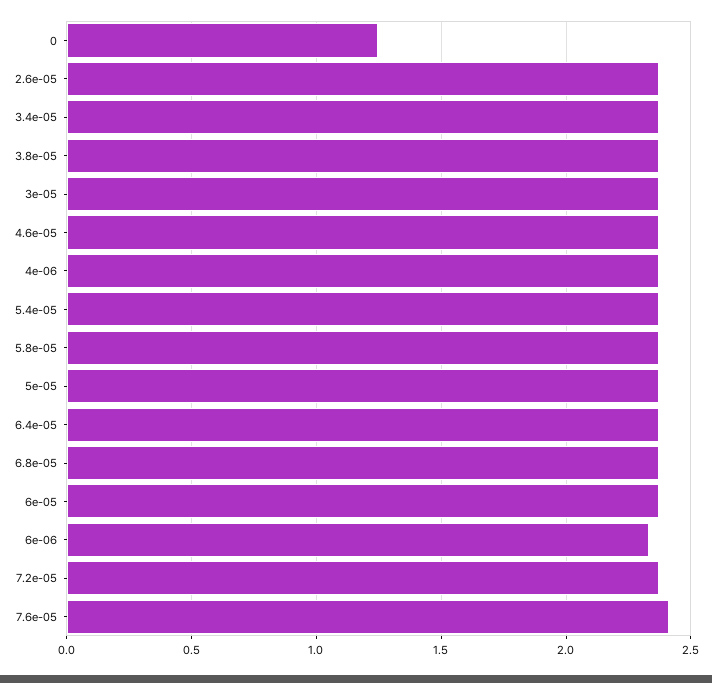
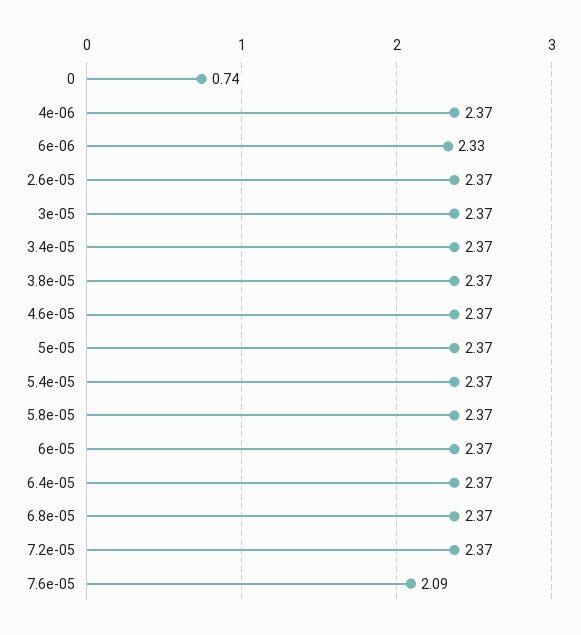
0: 1.25 -> 0.74
7.6e-05: 2.4 -> 2.09

